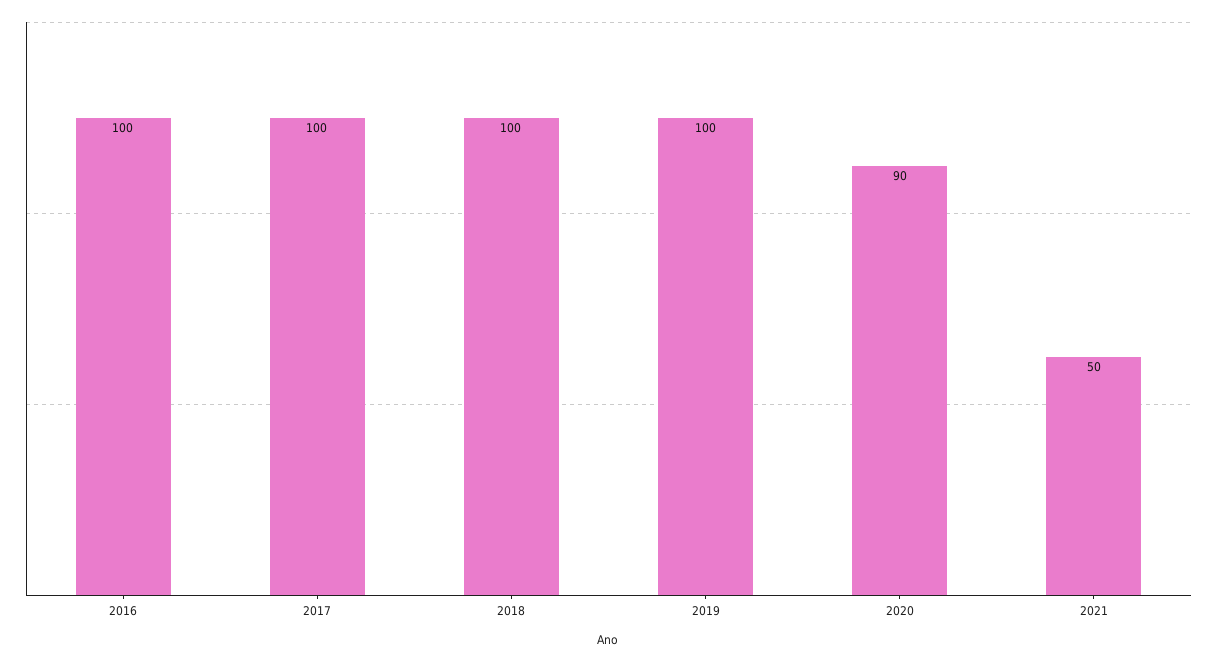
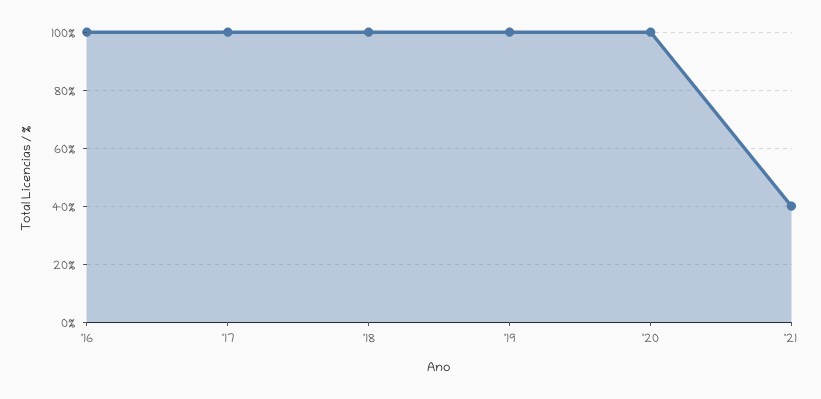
2020: 90 -> 100
2021: 50 -> 40

